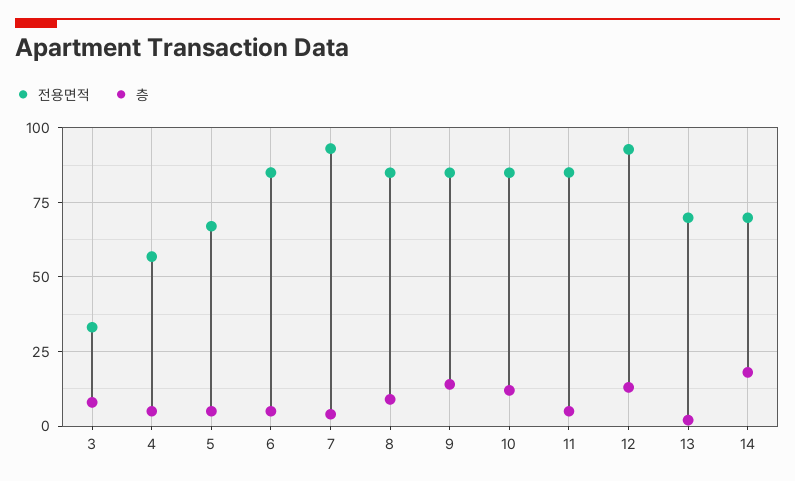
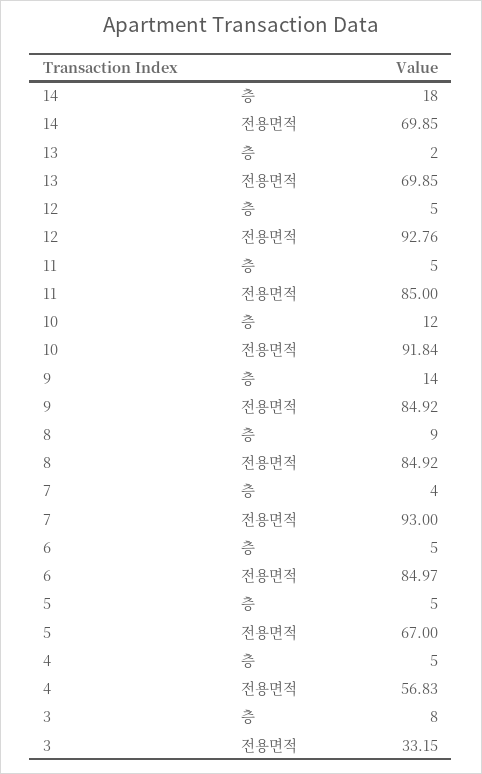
전용면적, 10: 85 -> 91.84
층, 12: 12.5 -> 5

